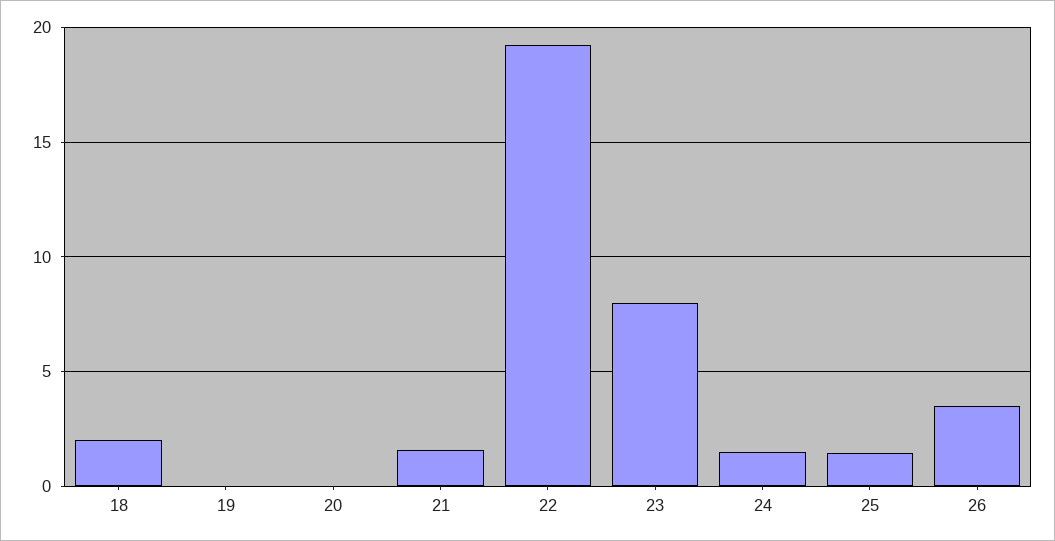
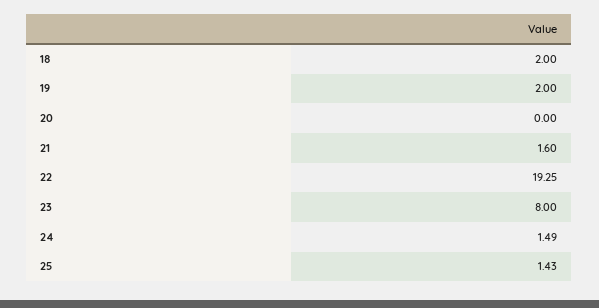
19: 0 -> 2
26: 3.5 -> none

